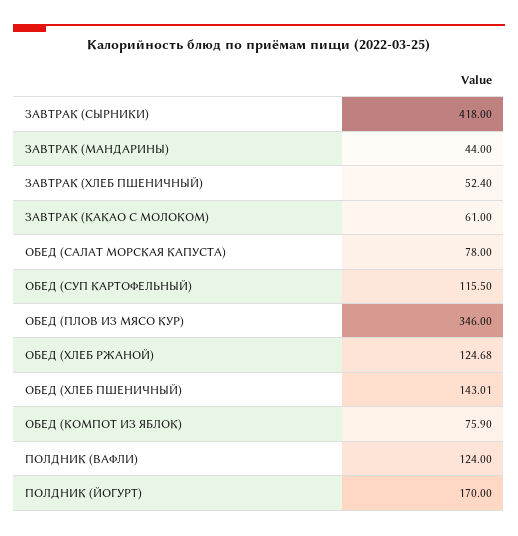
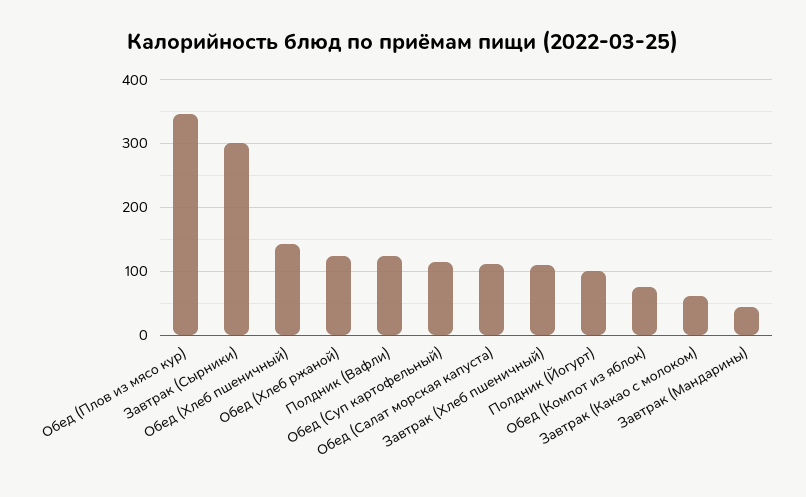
ЗАВТРАК (СЫРНИКИ): 418 -> 300
ЗАВТРАК (ХЛЕБ ПШЕНИЧНЫЙ): 52.4 -> 110
ОБЕД (САЛАТ МОРСКАЯ КАПУСТА): 78 -> 110
ПОЛДНИК (ЙОГУРТ): 170 -> 100

